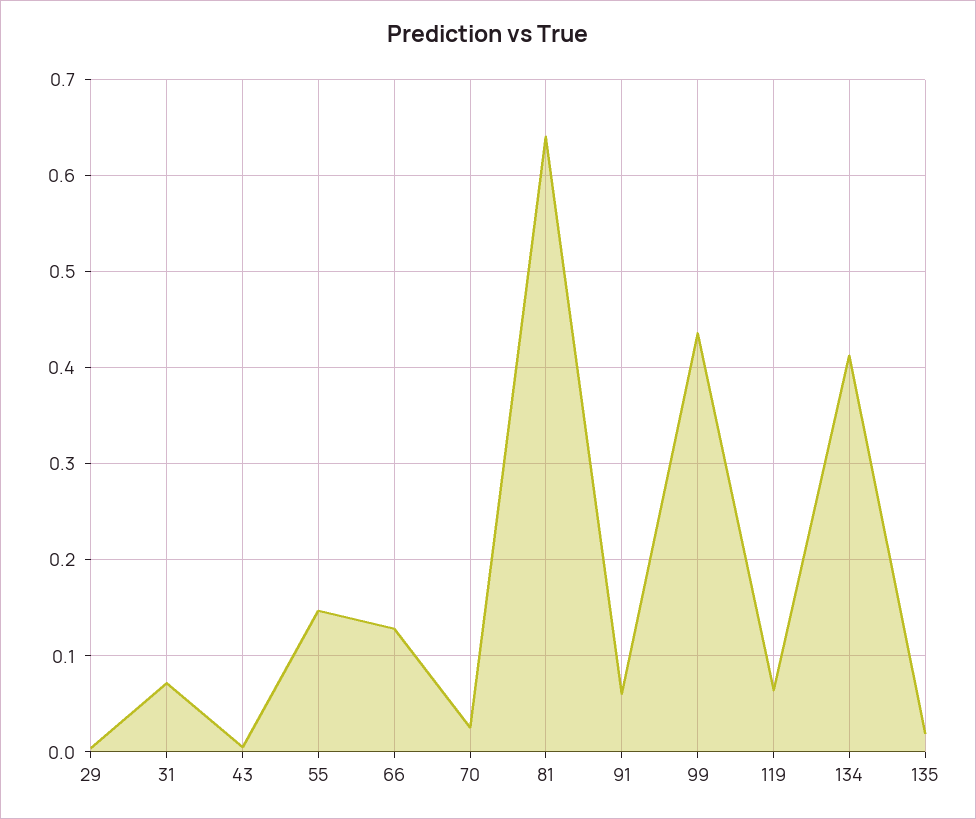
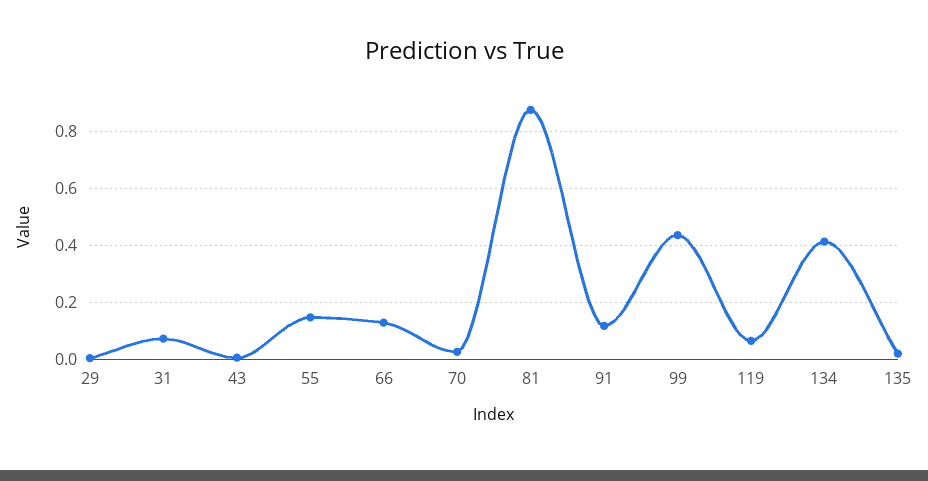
81: 0.64 -> 0.875
91: 0.06 -> 0.125

